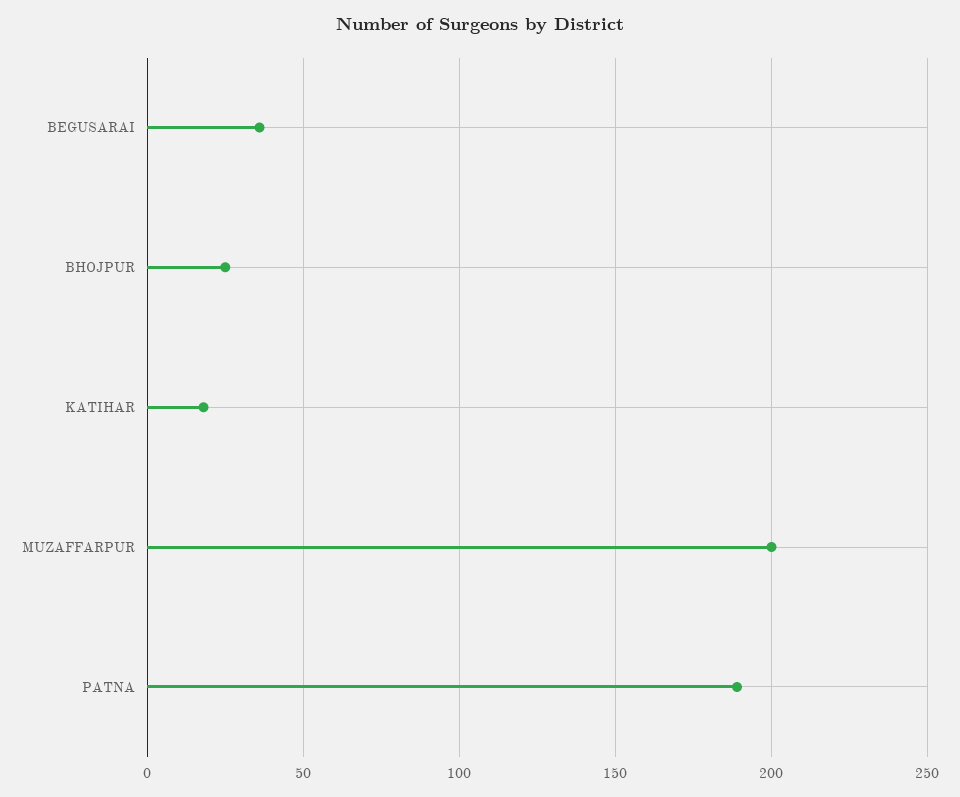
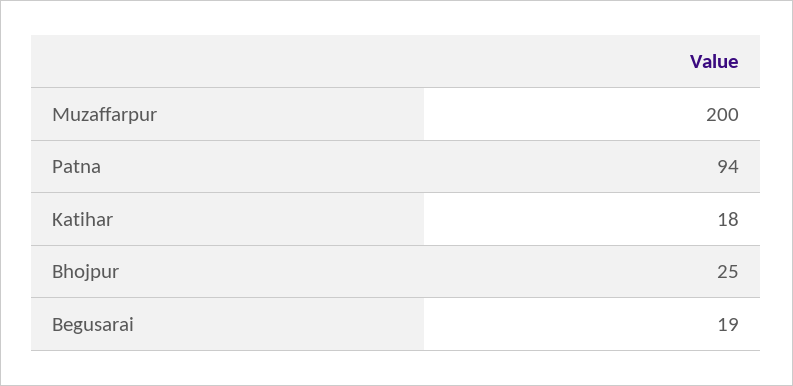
BEGUSARAI: 35 -> 19
PATNA: 190 -> 94

